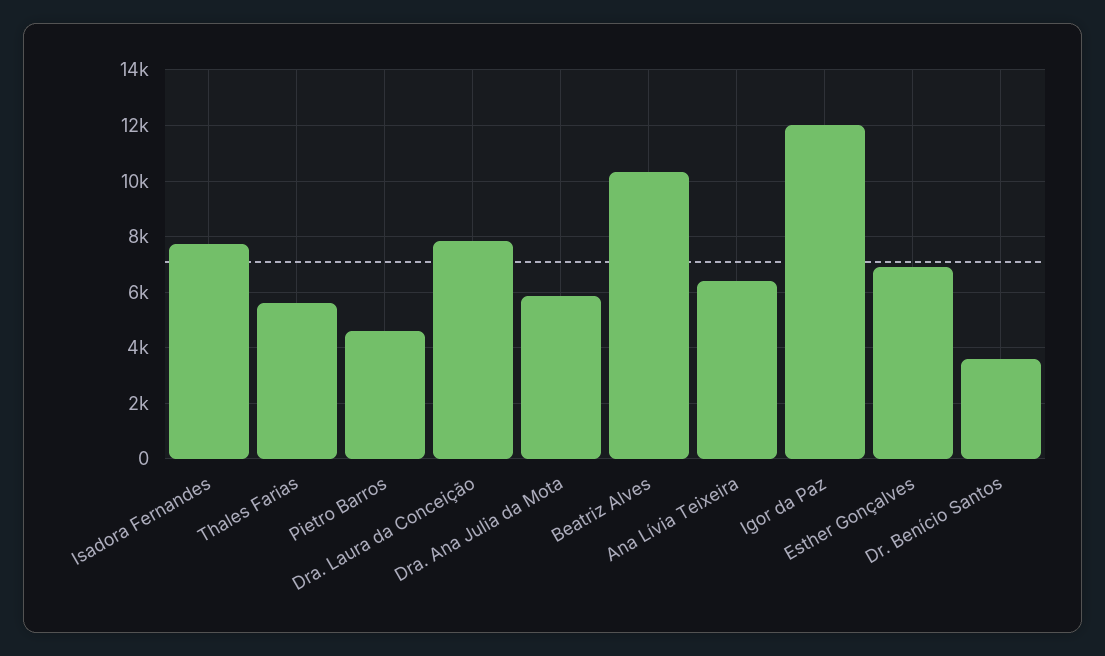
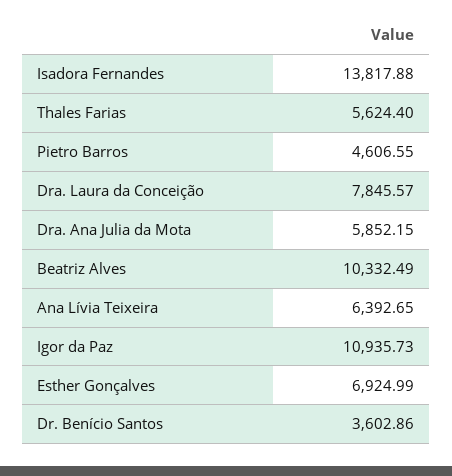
Isadora Fernandes: 7750 -> 13817.88
Igor da Paz: 12000 -> 10935.73

